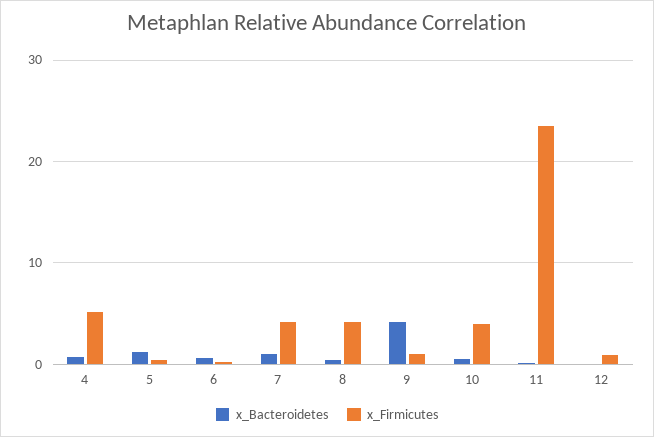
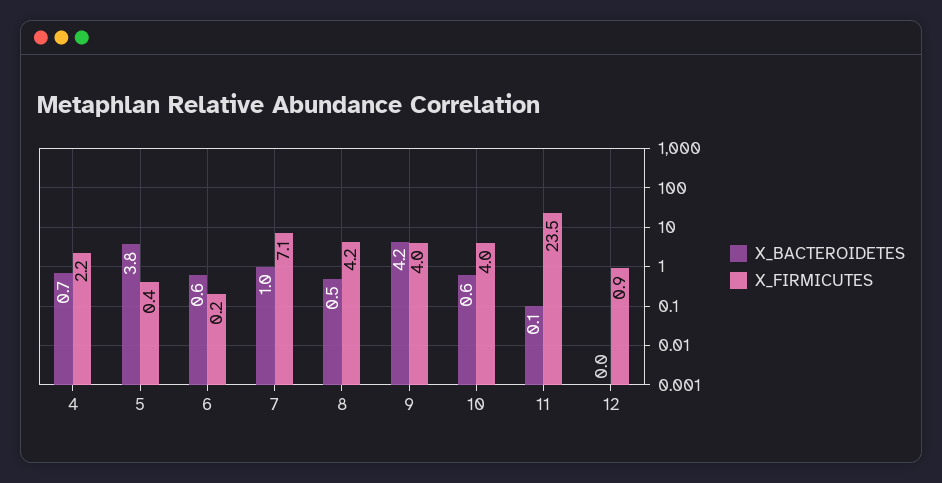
x_Firmicutes, 4: 5 -> 2.2
x_Bacteroidetes, 5: 1 -> 3.8
x_Firmicutes, 7: 4 -> 7.1
x_Firmicutes, 9: 1 -> 4

